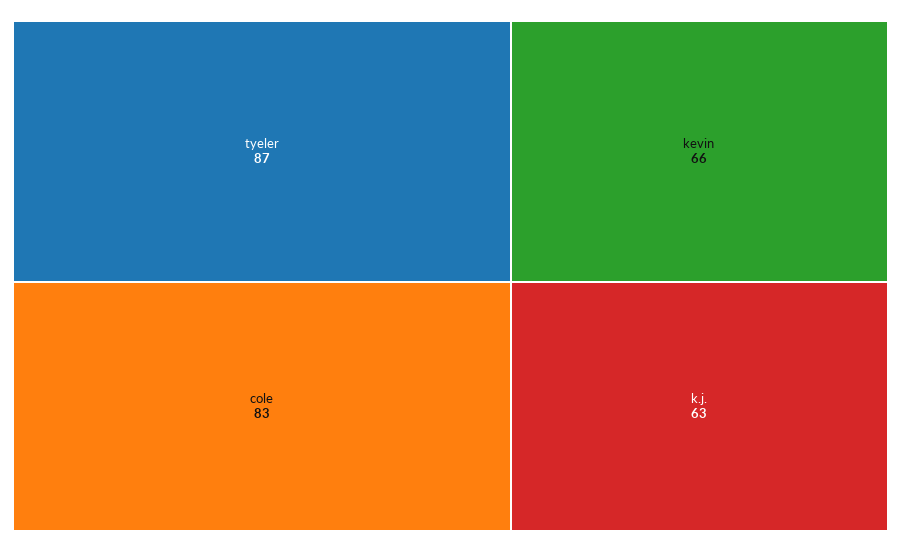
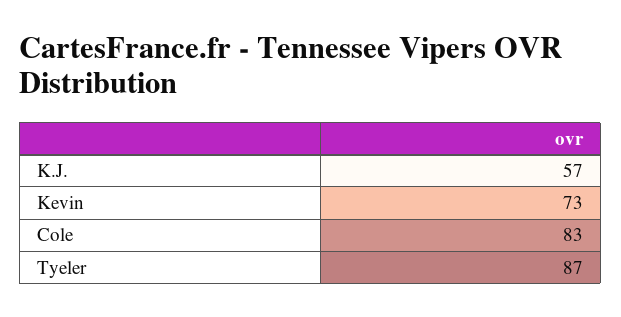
kevin: 66 -> 73
k.j.: 63 -> 57

